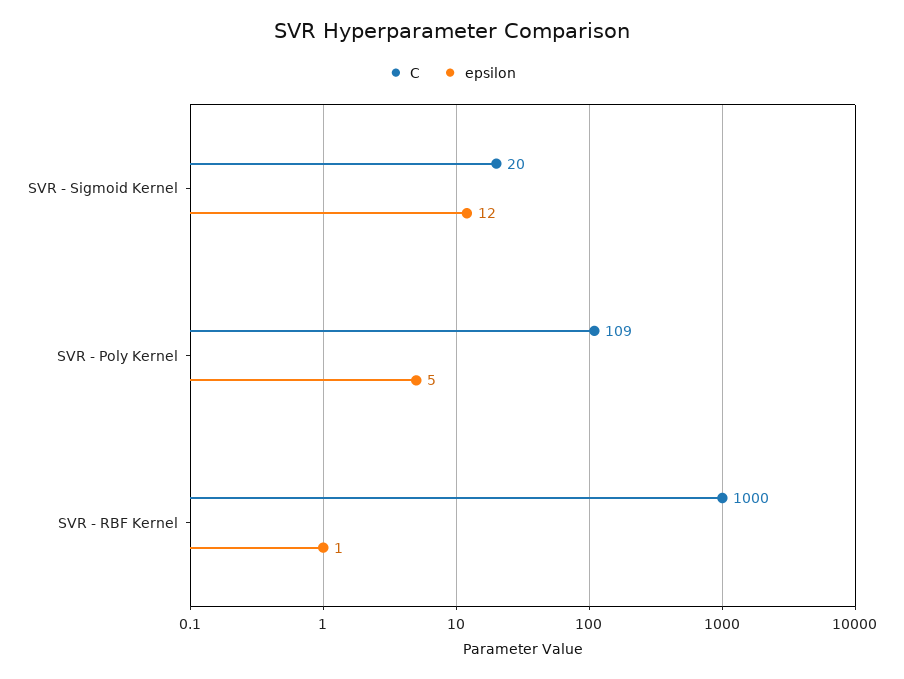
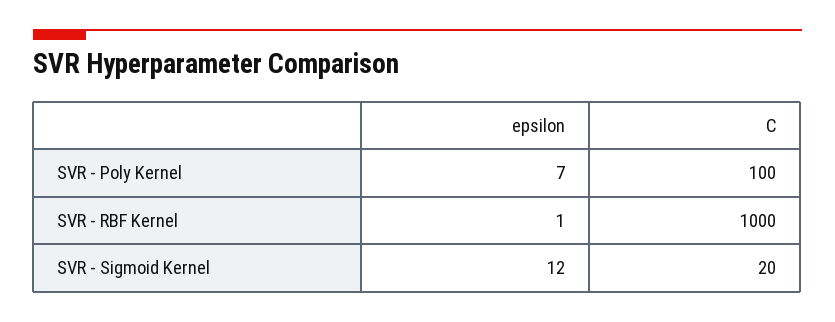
C, SVR - Poly Kernel: 109 -> 100
epsilon, SVR - Poly Kernel: 5 -> 7

